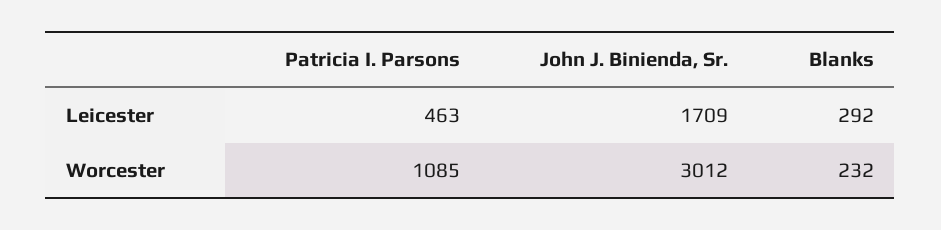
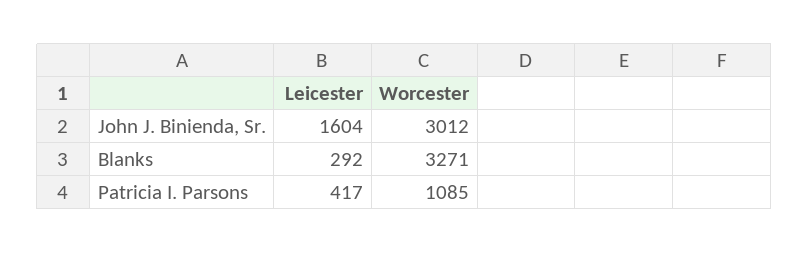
Patricia I. Parsons, Leicester: 463 -> 417
John J. Binienda, Sr., Leicester: 1709 -> 1604
Blanks, Worcester: 232 -> 3271

